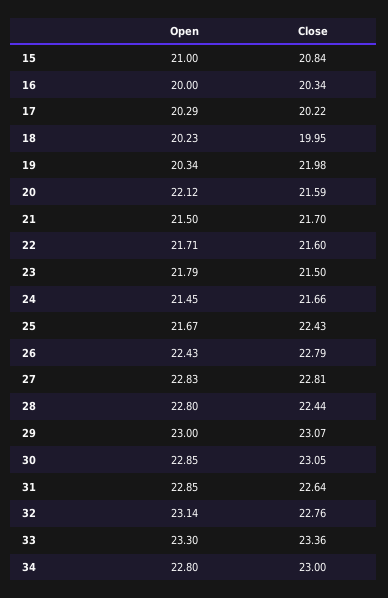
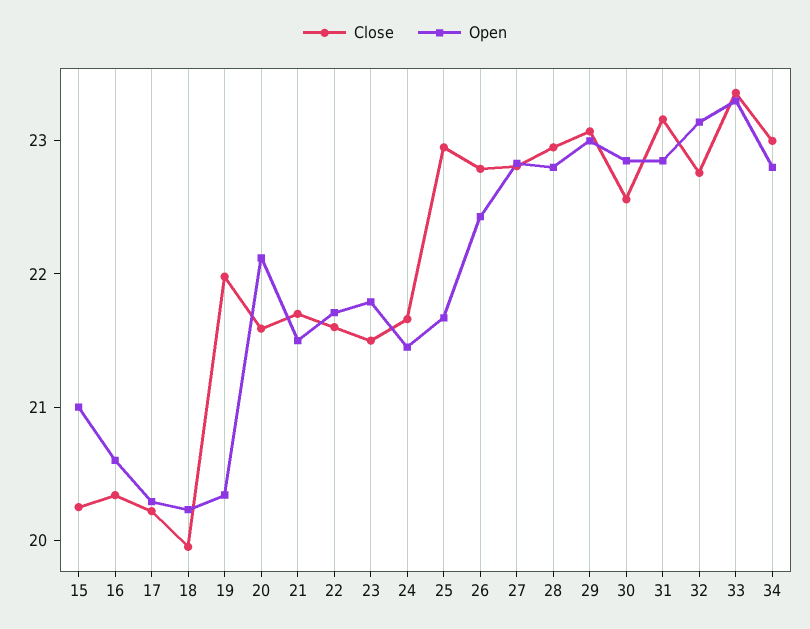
Close, 15: 20.84 -> 20.2
Open, 16: 20 -> 20.6
Close, 25: 22.43 -> 23
Close, 28: 22.44 -> 23
Close, 30: 23.05 -> 22.6
Close, 31: 22.64 -> 23.2

